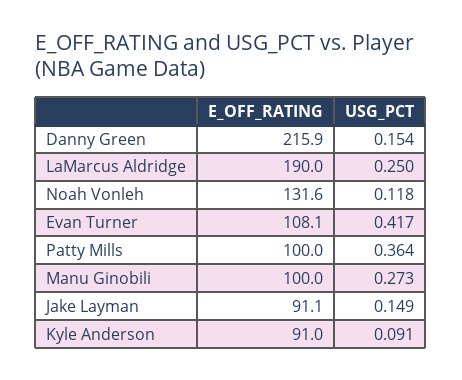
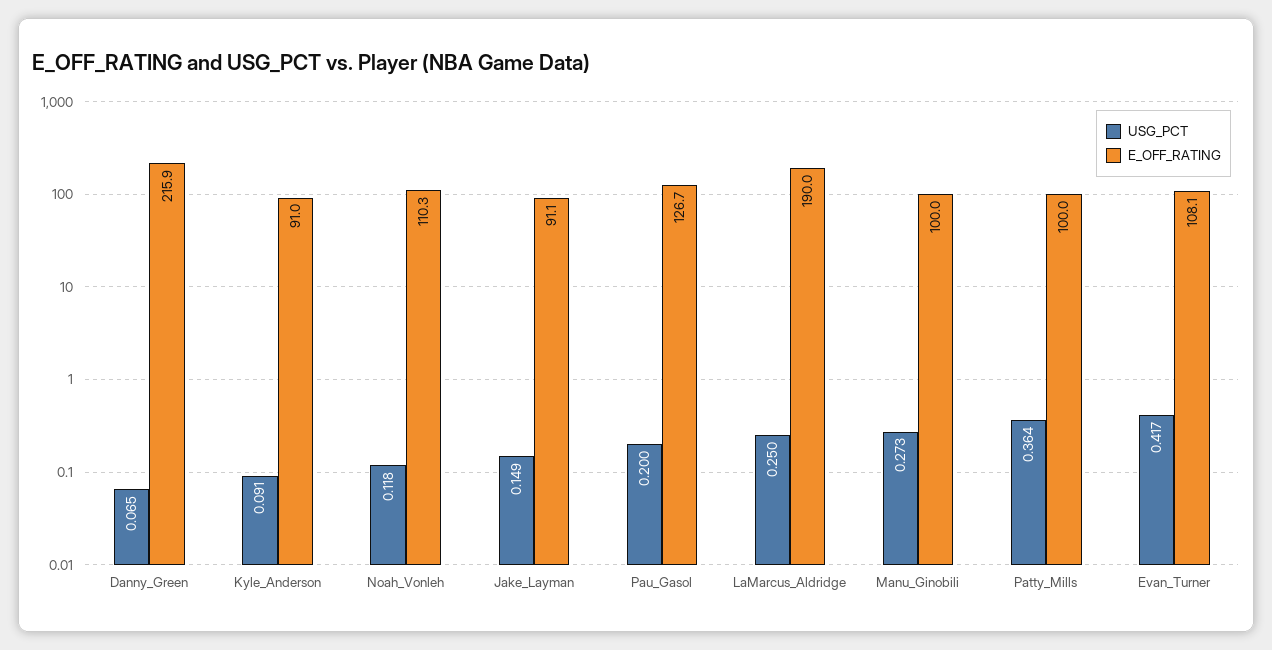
USG_PCT, Danny Green: 0.154 -> 0.065
E_OFF_RATING, Noah Vonleh: 131.6 -> 110.3
USG_PCT, Pau_Gasol: none -> 0.2
E_OFF_RATING, Pau_Gasol: none -> 126.7

